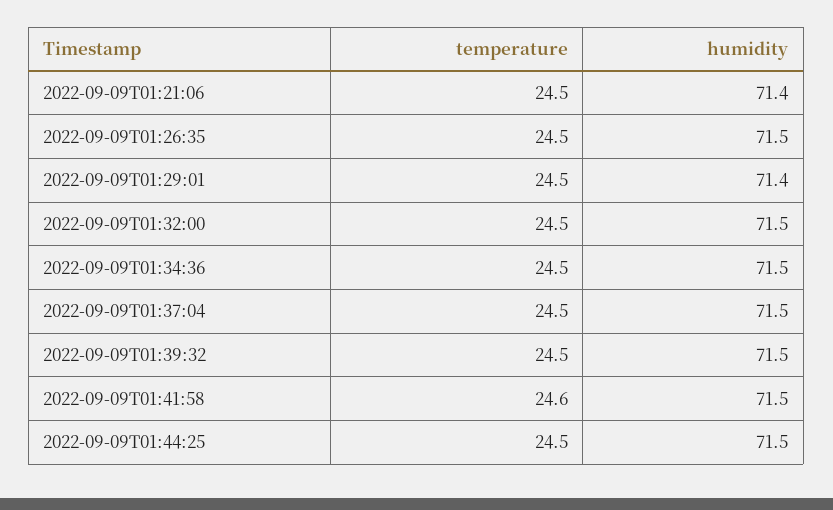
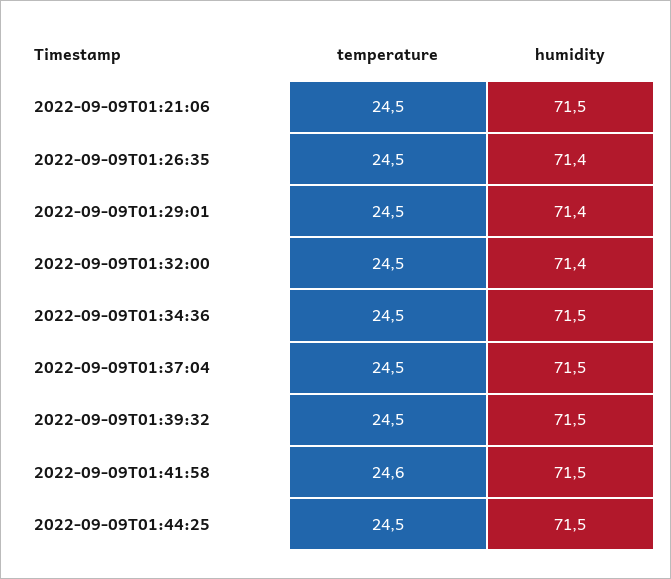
humidity, 2022-09-09T01:21:06: 71.4 -> 71.5
humidity, 2022-09-09T01:26:35: 71.5 -> 71.4
humidity, 2022-09-09T01:32:00: 71.5 -> 71.4

